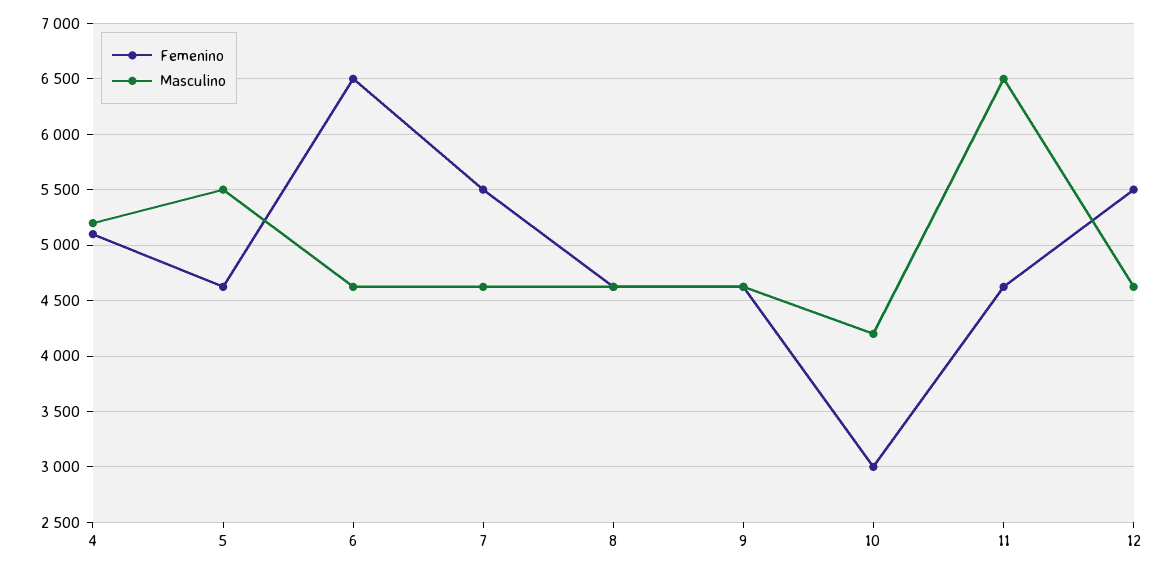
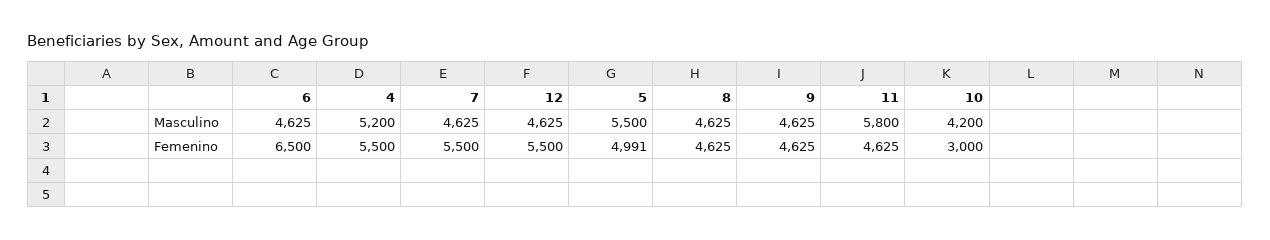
Femenino, 4: 5100 -> 5500
Femenino, 5: 4600 -> 4991
Masculino, 11: 6500 -> 5800

